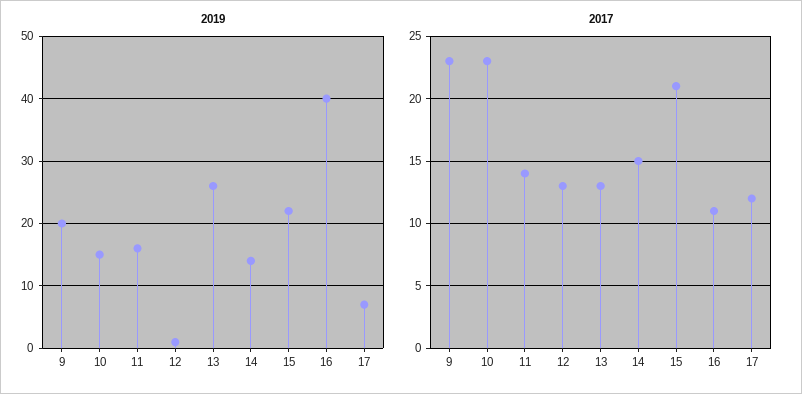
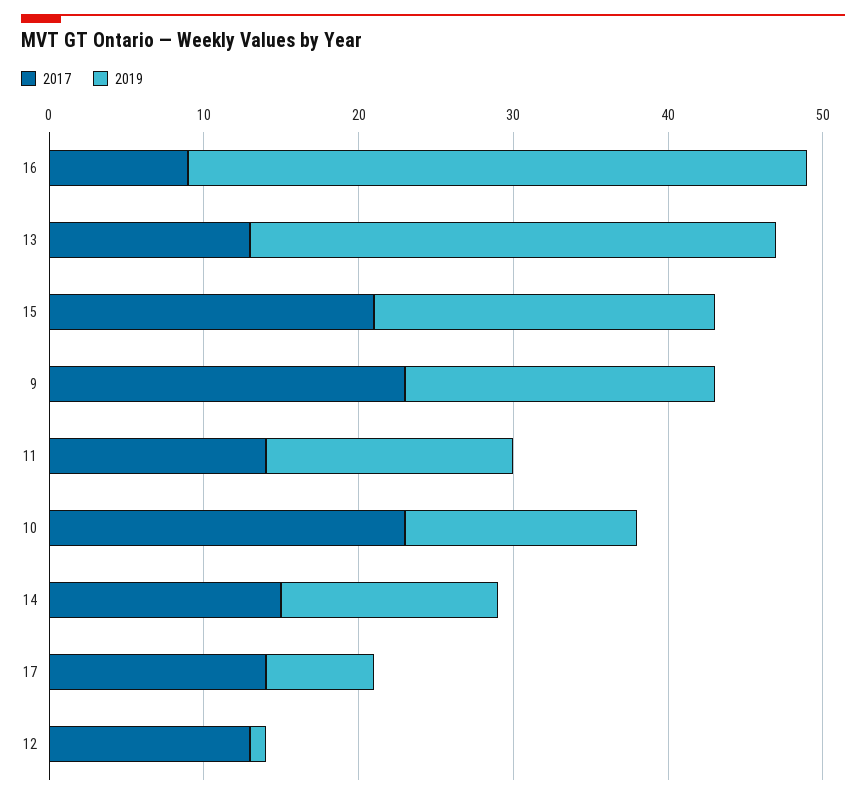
2019, 13: 26 -> 34
2017, 16: 11 -> 9
2017, 17: 12 -> 14

